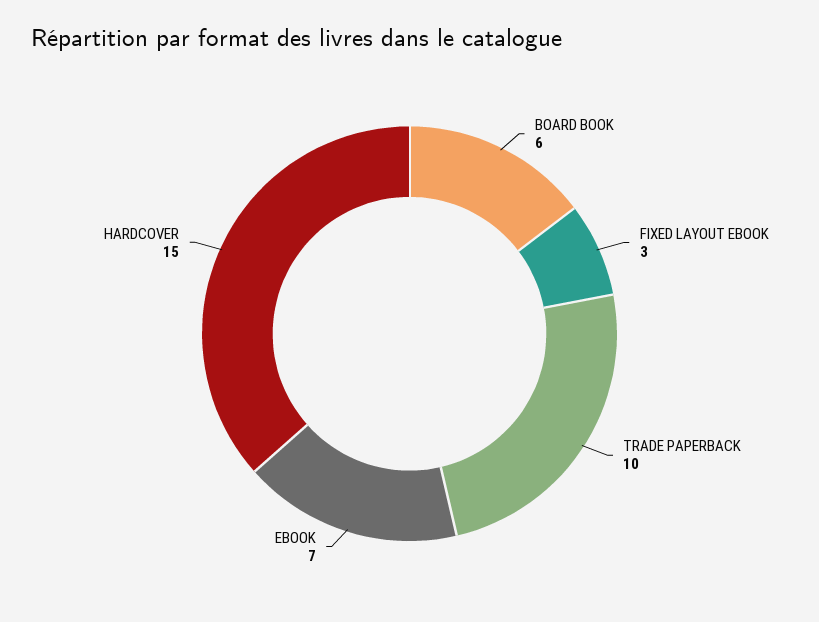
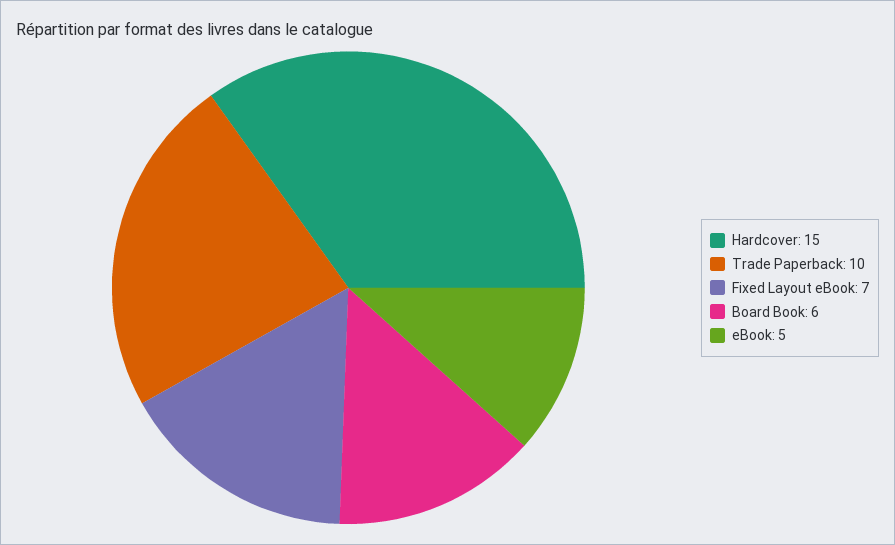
FIXED LAYOUT EBOOK: 3 -> 7
EBOOK: 7 -> 5

